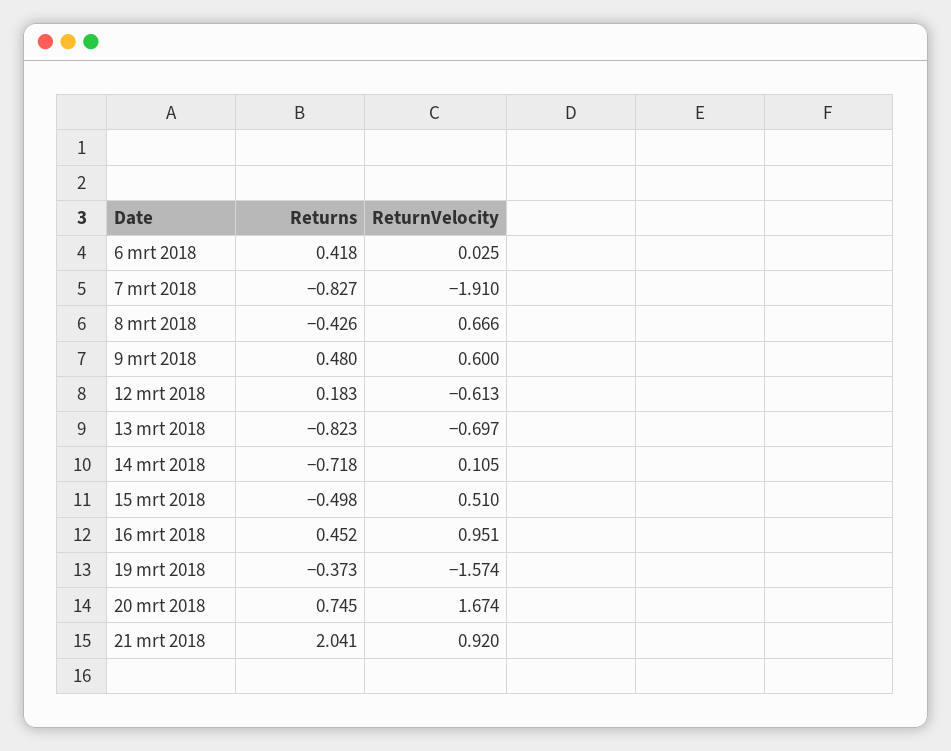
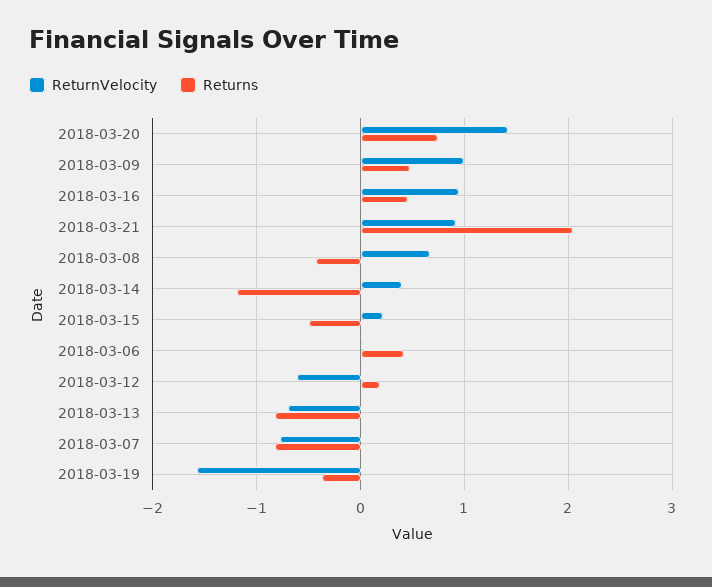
ReturnVelocity, 7 mrt 2018: -1.91 -> -0.8
ReturnVelocity, 9 mrt 2018: 0.6 -> 1
Returns, 14 mrt 2018: -0.718 -> -1.2
ReturnVelocity, 14 mrt 2018: 0.105 -> 0.4
ReturnVelocity, 15 mrt 2018: 0.51 -> 0.2
ReturnVelocity, 20 mrt 2018: 1.674 -> 1.4

